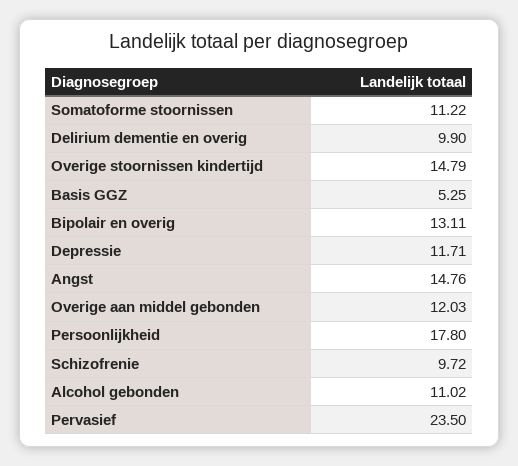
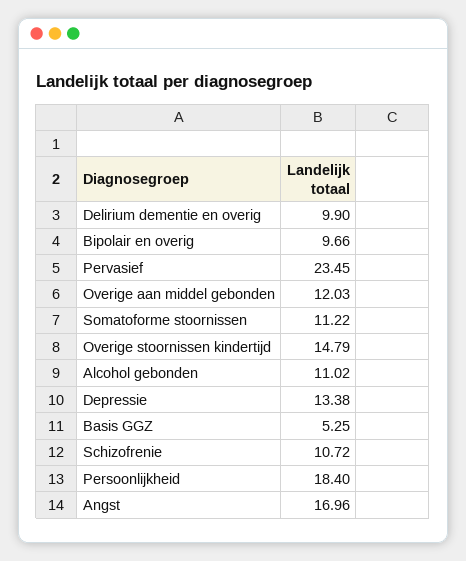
Bipolair en overig: 13.11 -> 9.66
Depressie: 11.71 -> 13.38
Angst: 14.76 -> 16.96
Persoonlijkheid: 17.8 -> 18.4
Schizofrenie: 9.72 -> 10.72
Pervasief: 23.5 -> 23.45

